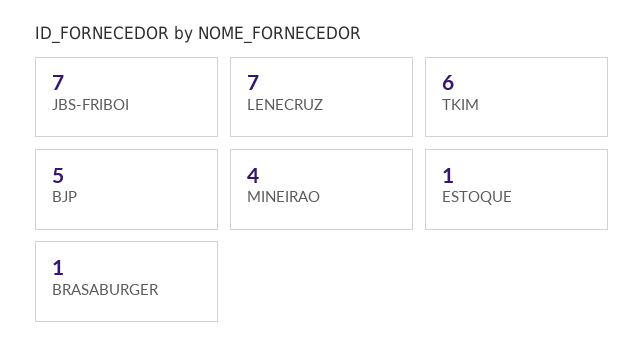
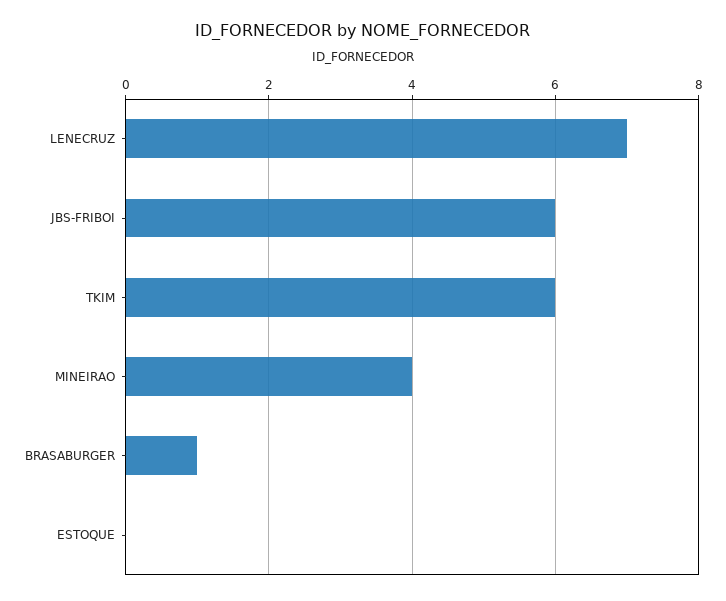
JBS-FRIBOI: 7 -> 6
BJP: 5 -> none
ESTOQUE: 1 -> 0

